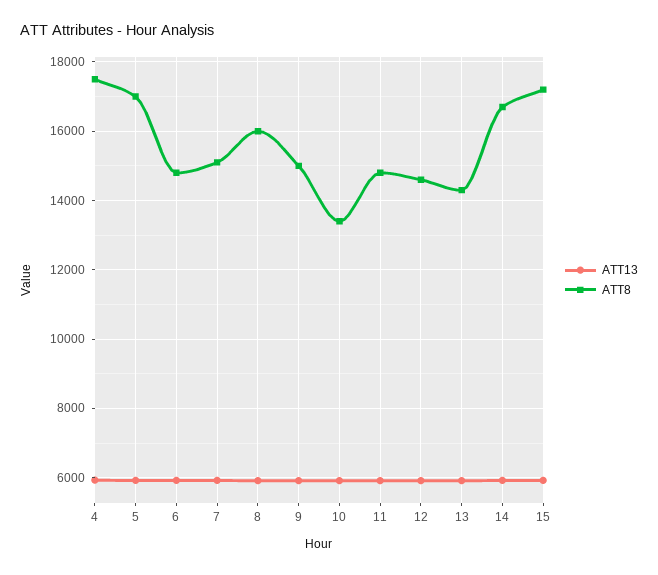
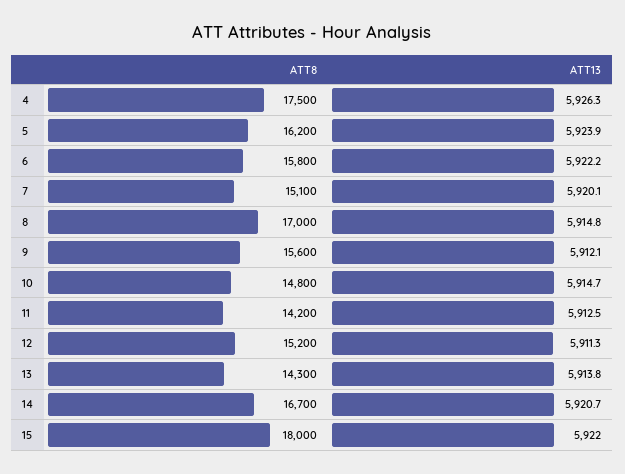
ATT8, 5: 17000 -> 16200
ATT8, 6: 14800 -> 15800
ATT8, 8: 16000 -> 17000
ATT8, 9: 15000 -> 15600
ATT8, 10: 13400 -> 14800
ATT8, 11: 14800 -> 14200
ATT8, 12: 14600 -> 15200
ATT8, 15: 17200 -> 18000

